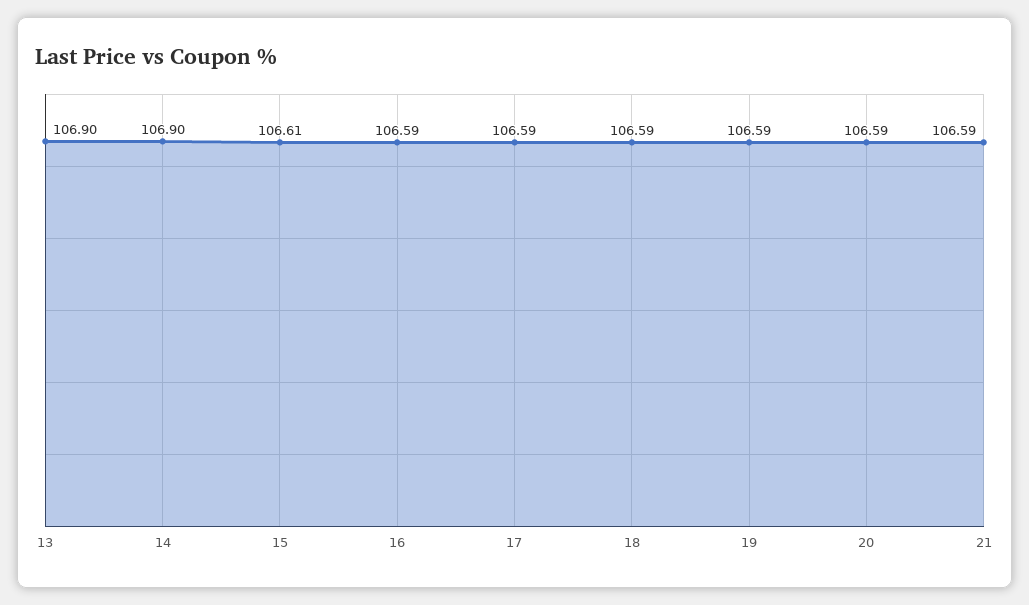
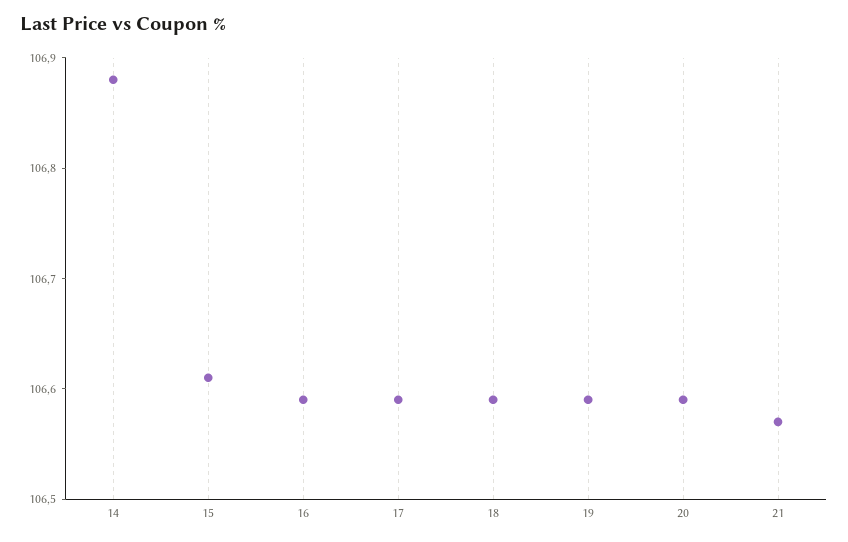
13: 106.9 -> none
14: 106.9 -> 106.88
21: 106.59 -> 106.57

